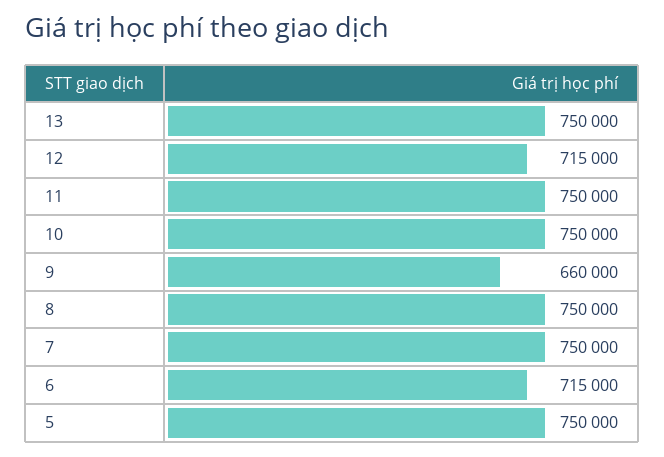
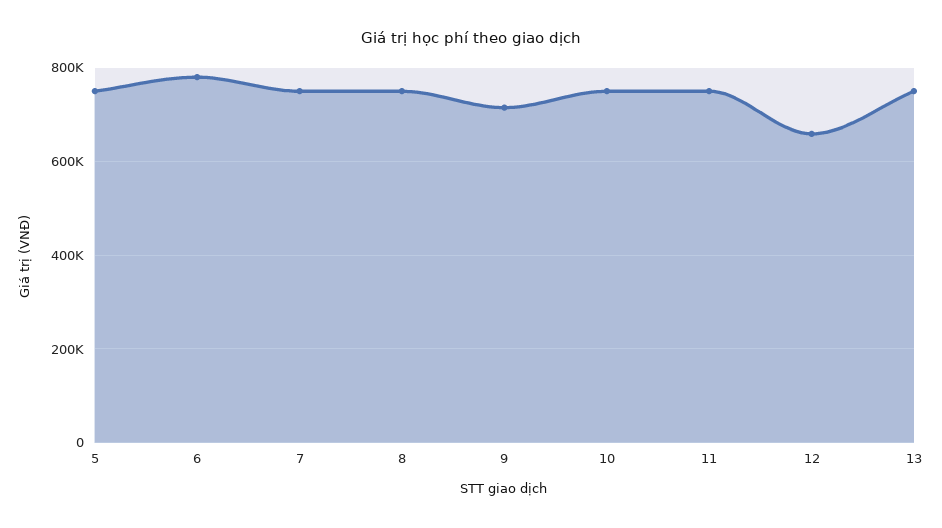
12: 715000 -> 660000
9: 660000 -> 720000
6: 715000 -> 780000

